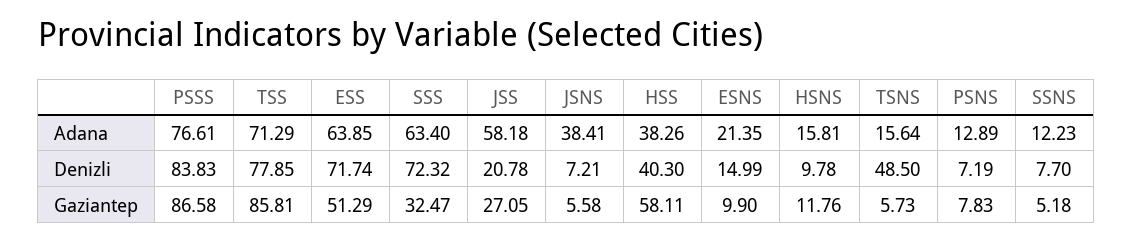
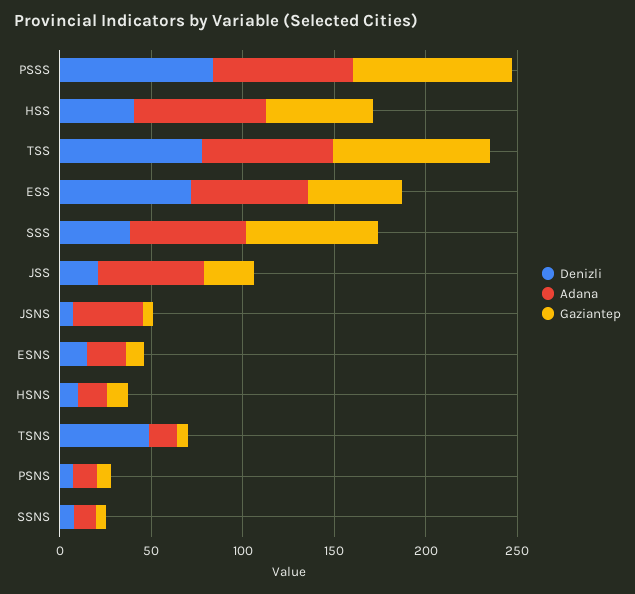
Adana, HSS: 38.26 -> 70
Denizli, SSS: 72.32 -> 40
Gaziantep, SSS: 32.47 -> 70

